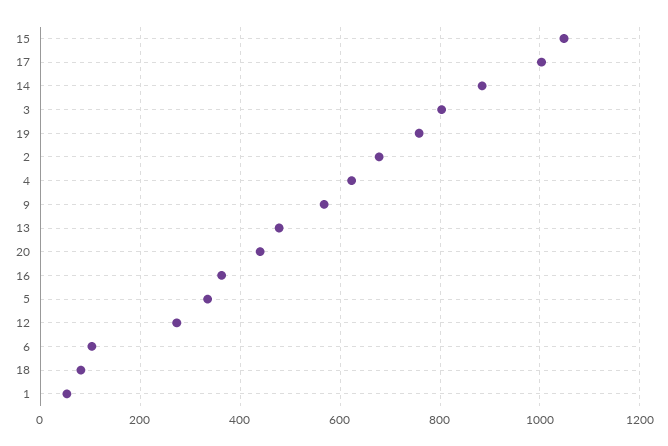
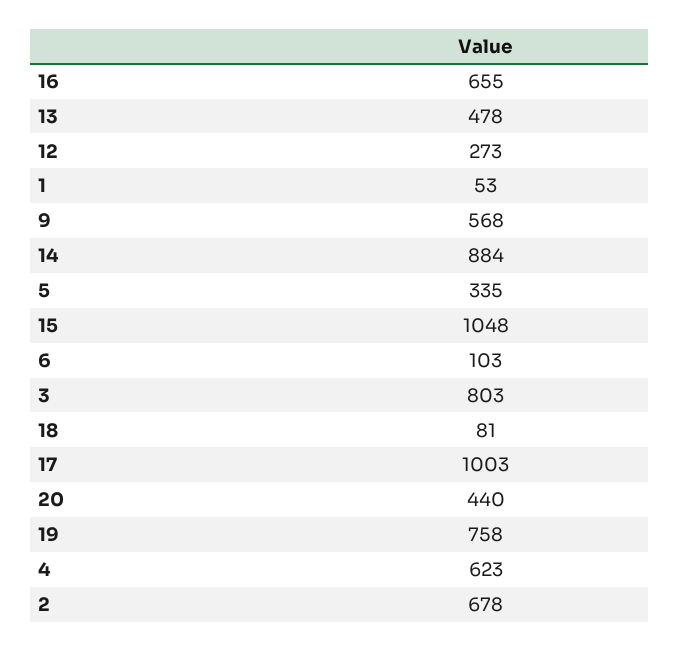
16: 360 -> 655

